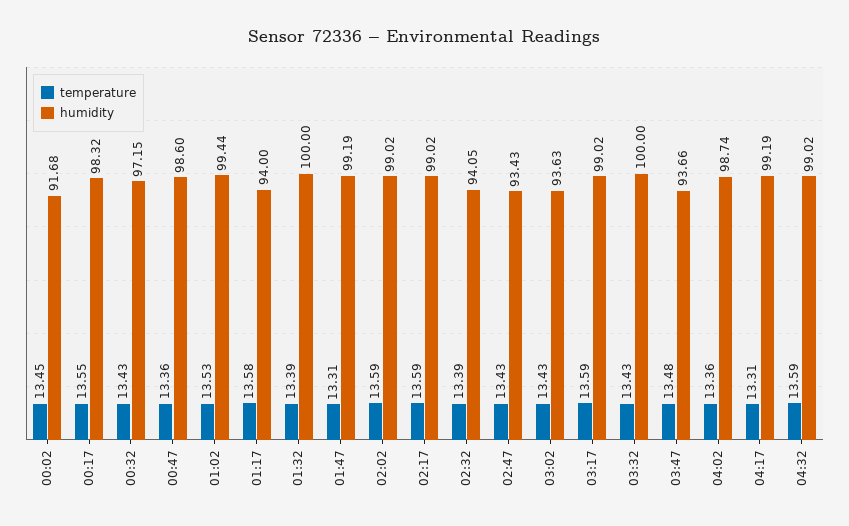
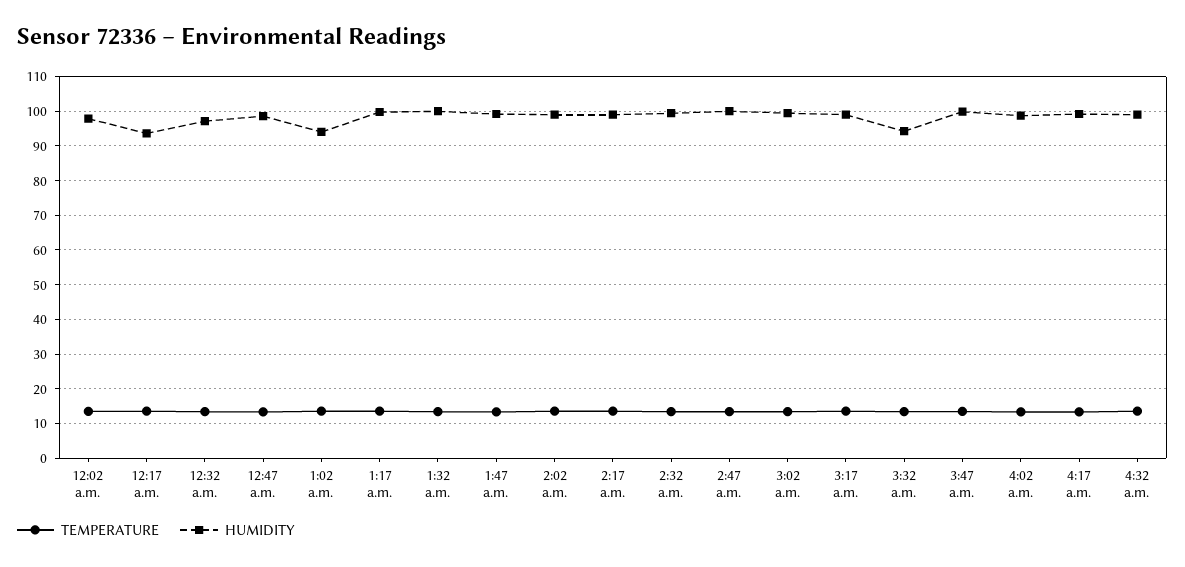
humidity, 00:02: 91.68 -> 98
humidity, 00:17: 98.32 -> 94
humidity, 01:02: 99.44 -> 94
humidity, 01:17: 94 -> 100
humidity, 02:32: 94.05 -> 100
humidity, 02:47: 93.43 -> 100
humidity, 03:02: 93.63 -> 100
humidity, 03:32: 100 -> 94
humidity, 03:47: 93.66 -> 100

